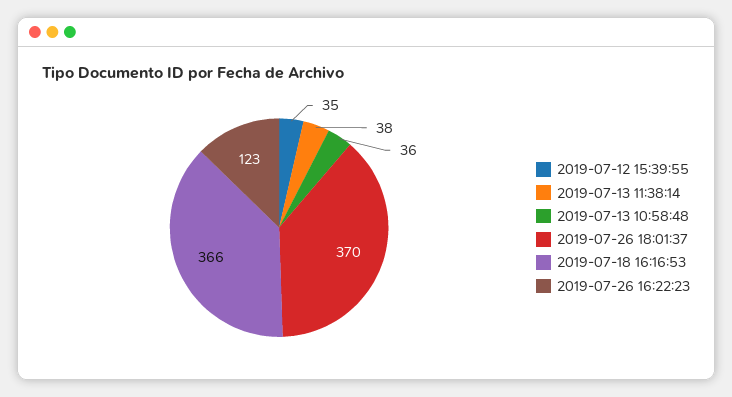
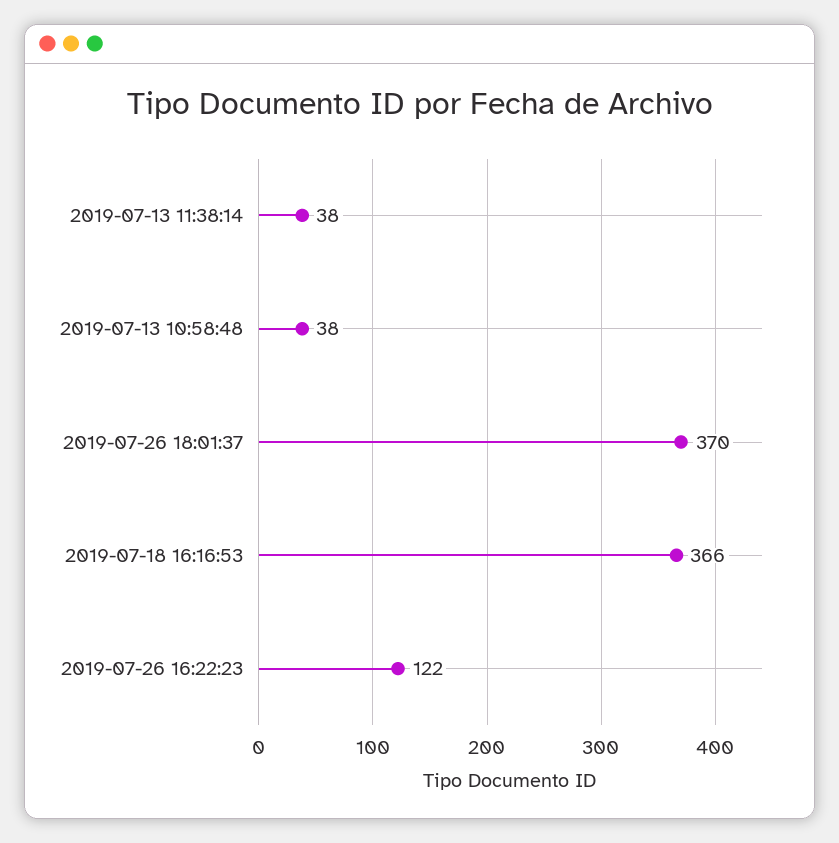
2019-07-12 15:39:55: 35 -> none
2019-07-13 10:58:48: 36 -> 38
2019-07-26 16:22:23: 123 -> 122

